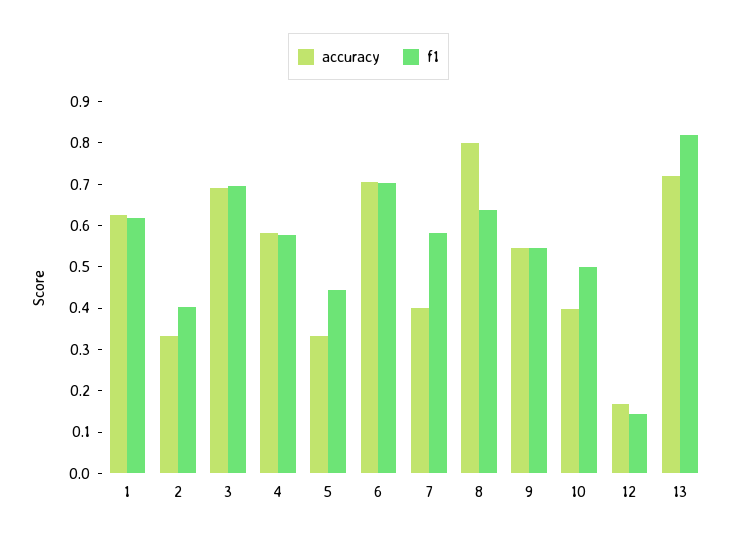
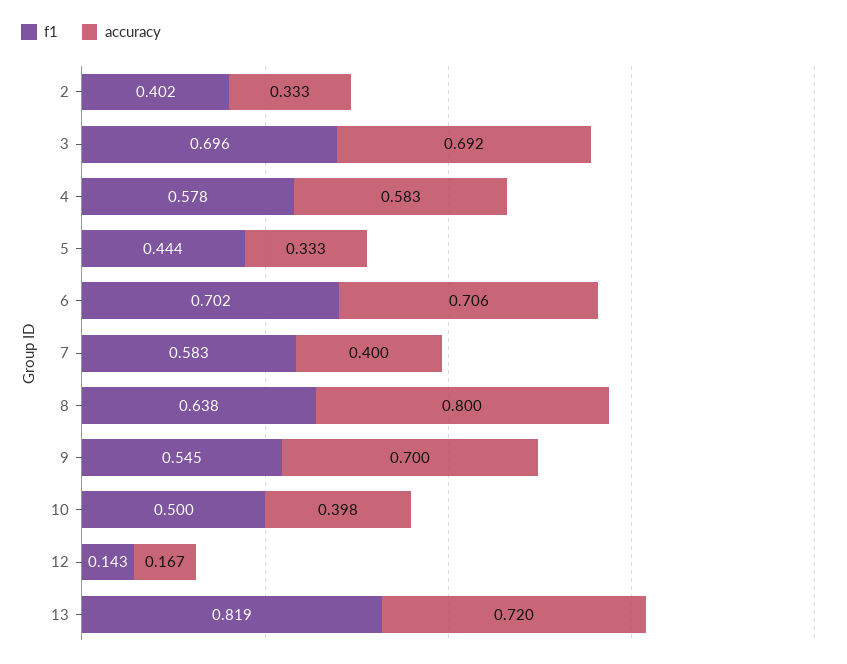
accuracy, 1: 0.62 -> none
f1, 1: 0.62 -> none
accuracy, 9: 0.54 -> 0.7

